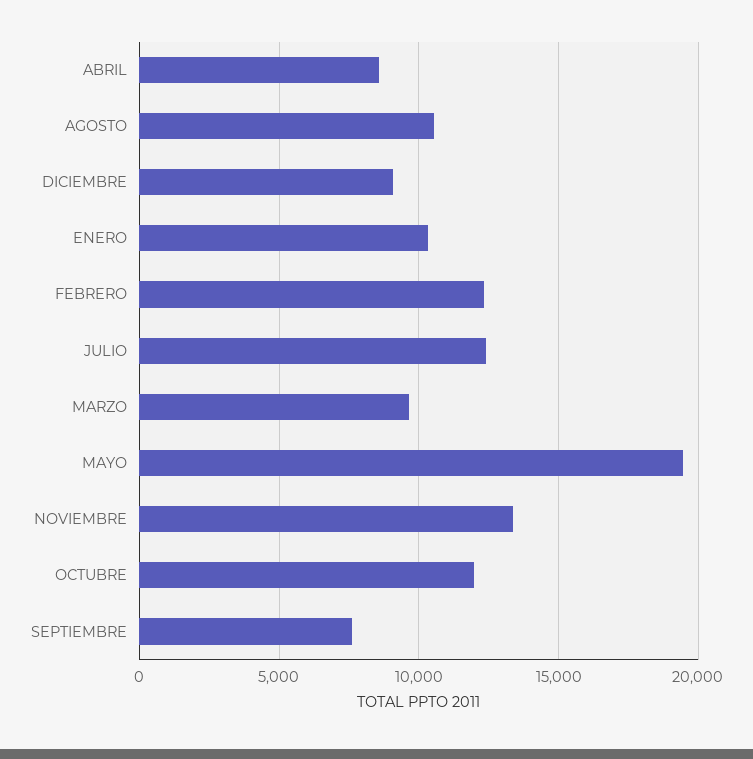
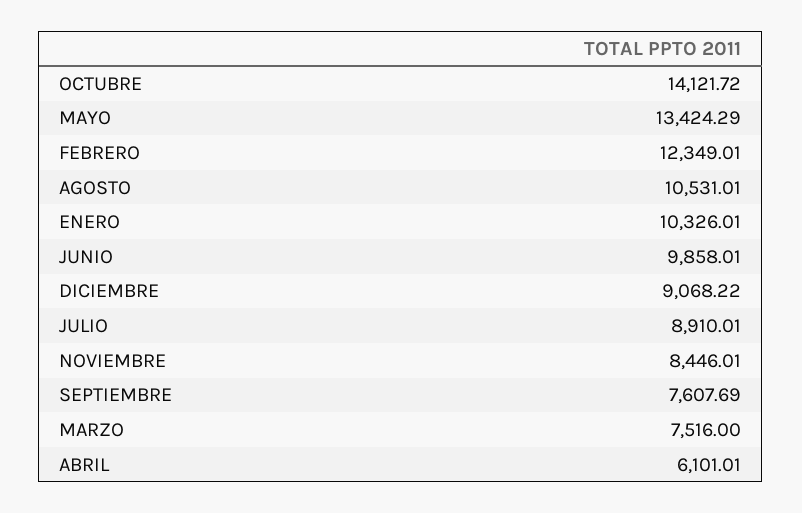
ABRIL: 8500 -> 6101.01
JULIO: 12500 -> 8910.01
MARZO: 9500 -> 7516
MAYO: 19500 -> 13424.29
NOVIEMBRE: 13500 -> 8446.01
OCTUBRE: 12000 -> 14121.72
JUNIO: none -> 9858.01

